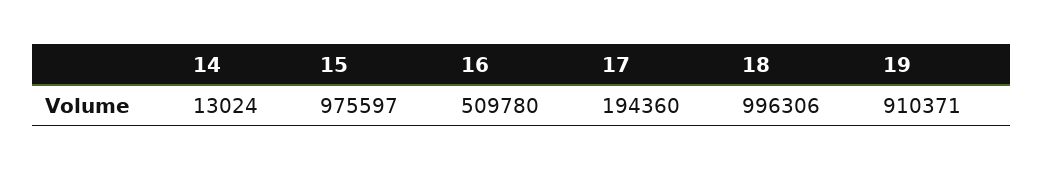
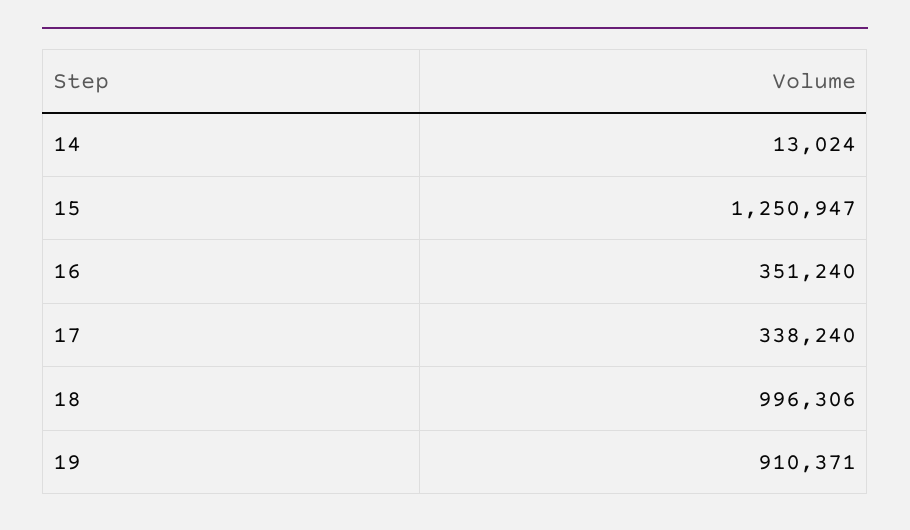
15: 975597 -> 1250947
16: 509780 -> 351240
17: 194360 -> 338240

